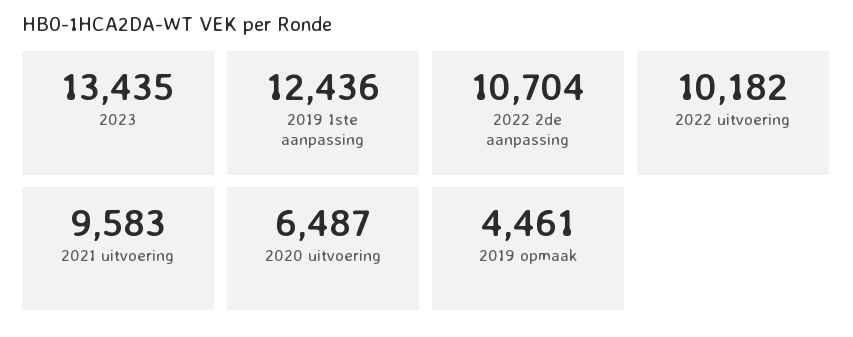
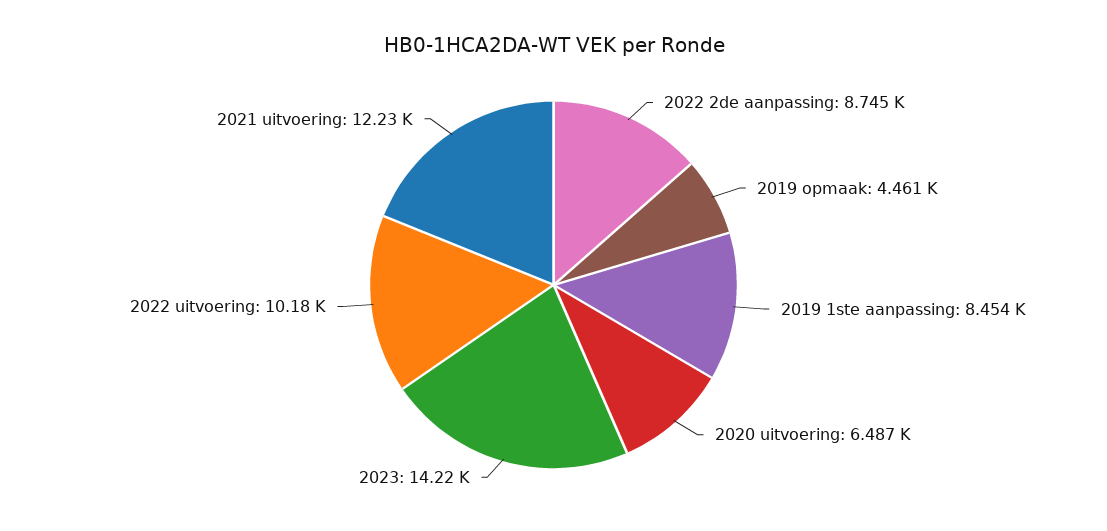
2023: 13435 -> 14220
2019 1ste aanpassing: 12436 -> 8454
2022 2de aanpassing: 10704 -> 8745
2021 uitvoering: 9583 -> 12230

